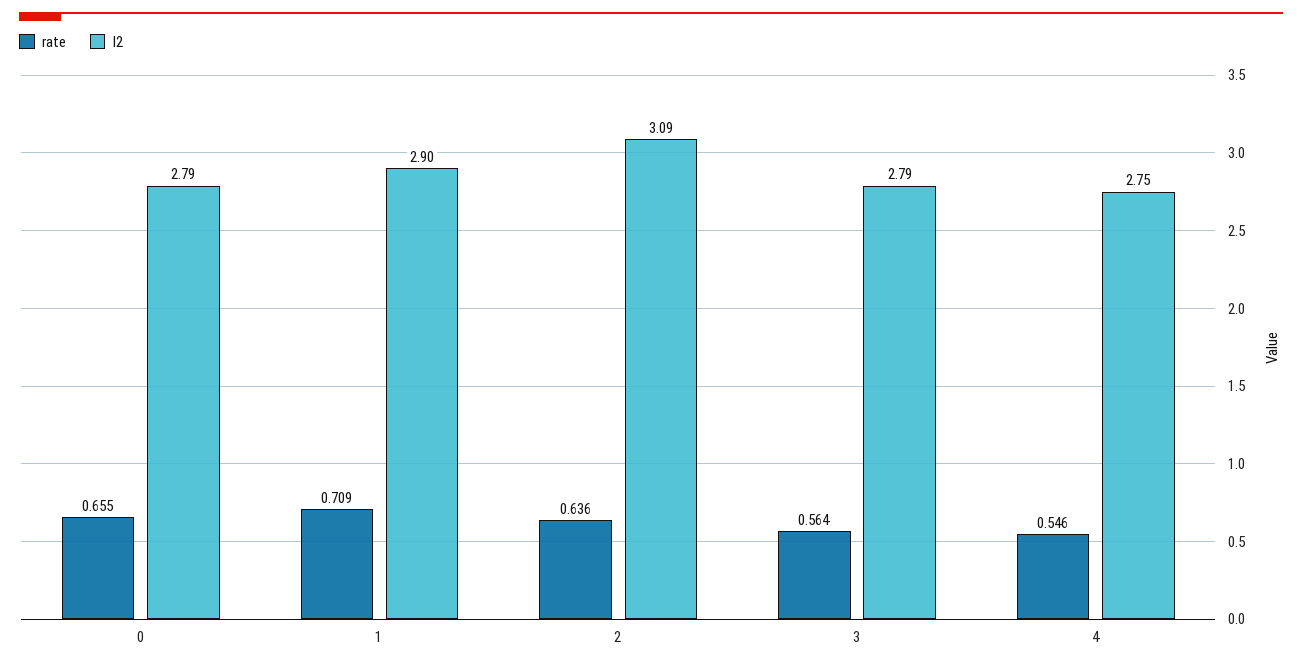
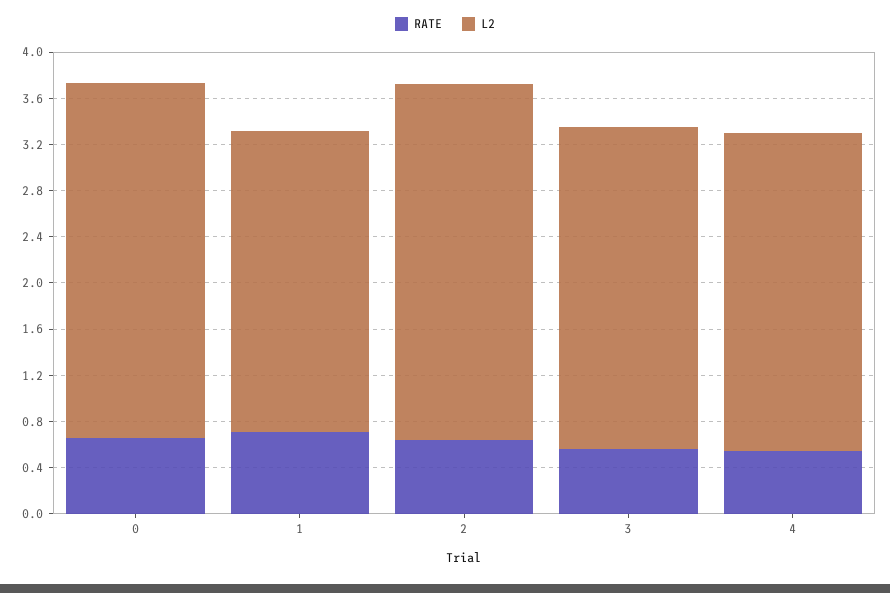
l2, 0: 2.79 -> 3.1
l2, 1: 2.9 -> 2.6

